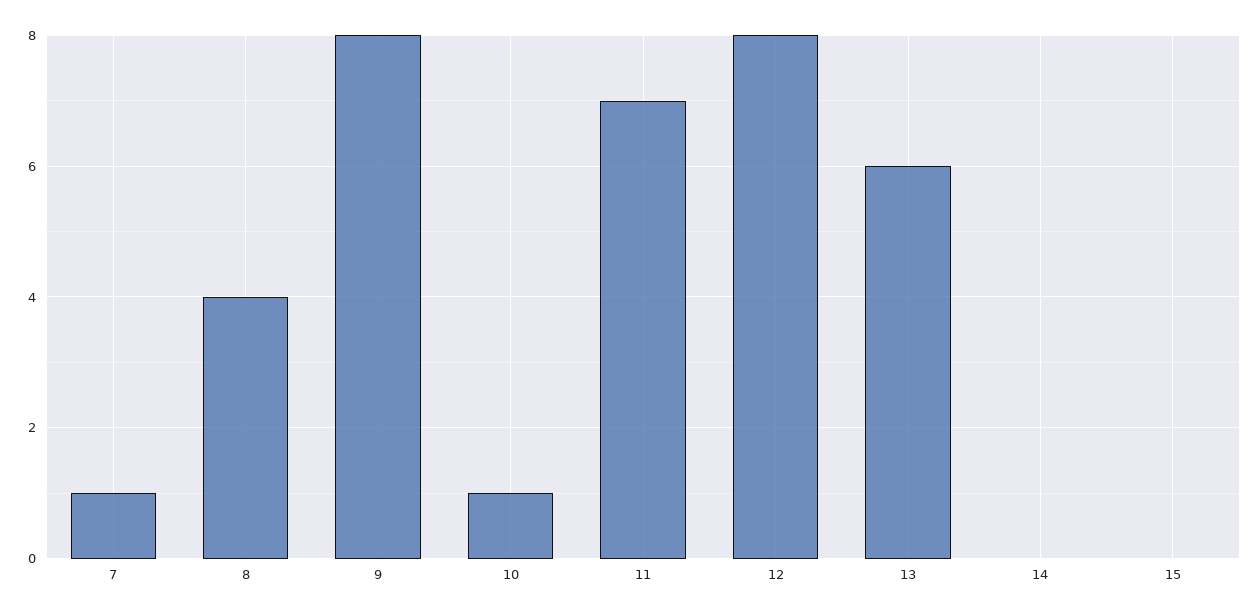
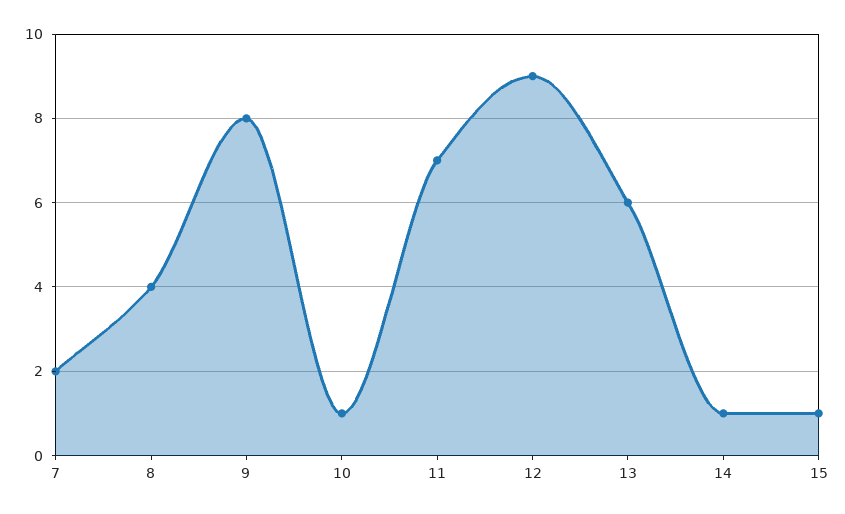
7: 1 -> 2
12: 8 -> 9
14: 0 -> 1
15: 0 -> 1

